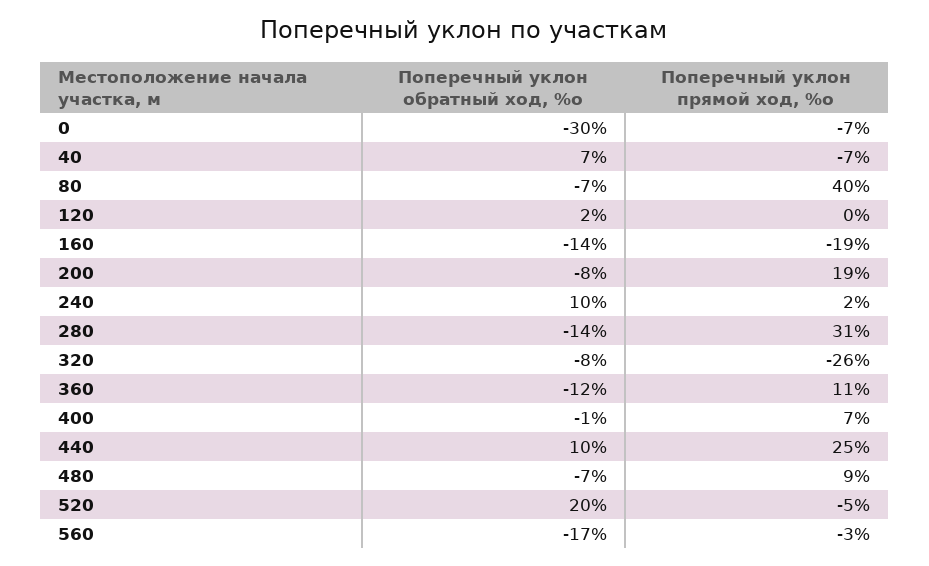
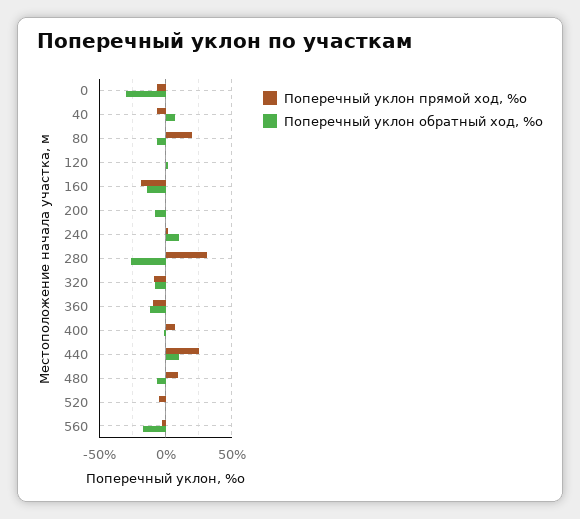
Поперечный уклон прямой ход, %о, 80: 40 -> 20
Поперечный уклон прямой ход, %о, 200: 19 -> 0
Поперечный уклон обратный ход, %о, 280: -14 -> -25
Поперечный уклон прямой ход, %о, 320: -26 -> -10
Поперечный уклон прямой ход, %о, 360: 11 -> -10
Поперечный уклон обратный ход, %о, 520: 20 -> 0

